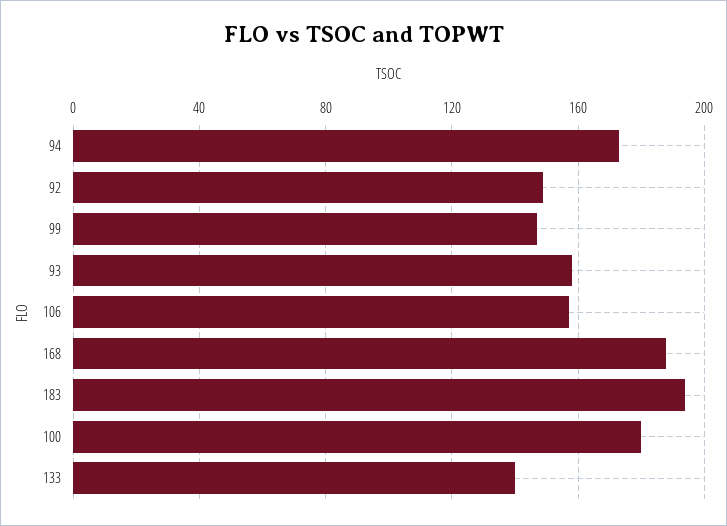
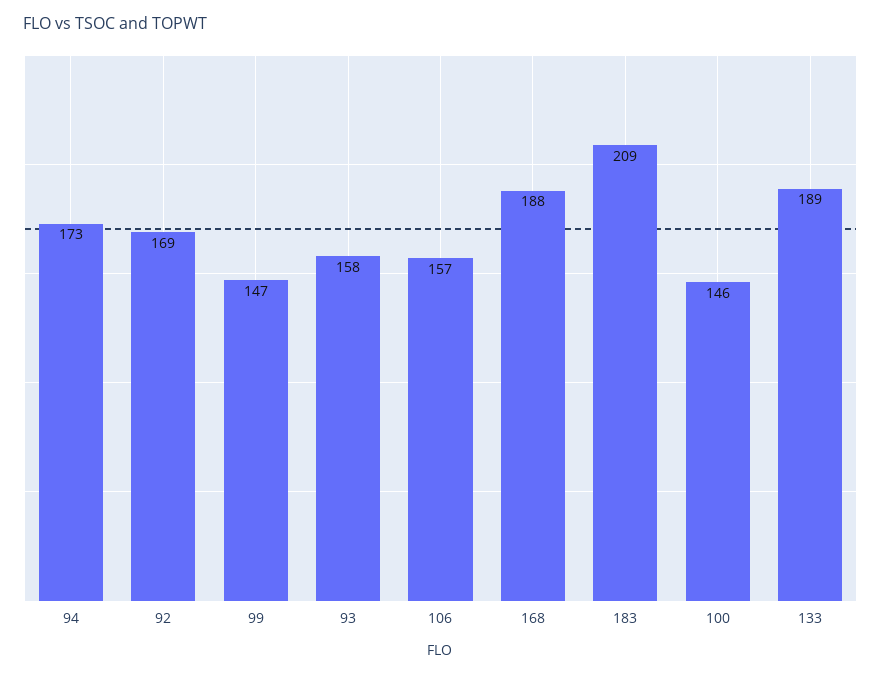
92: 150 -> 169
183: 195 -> 209
100: 180 -> 146
133: 140 -> 189

